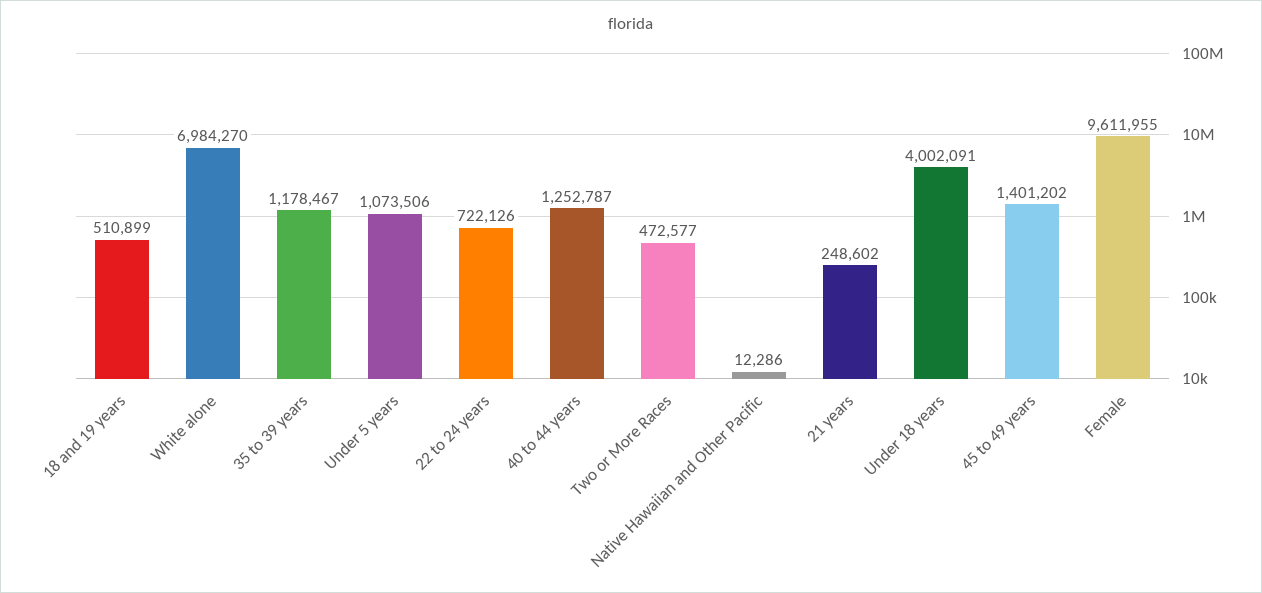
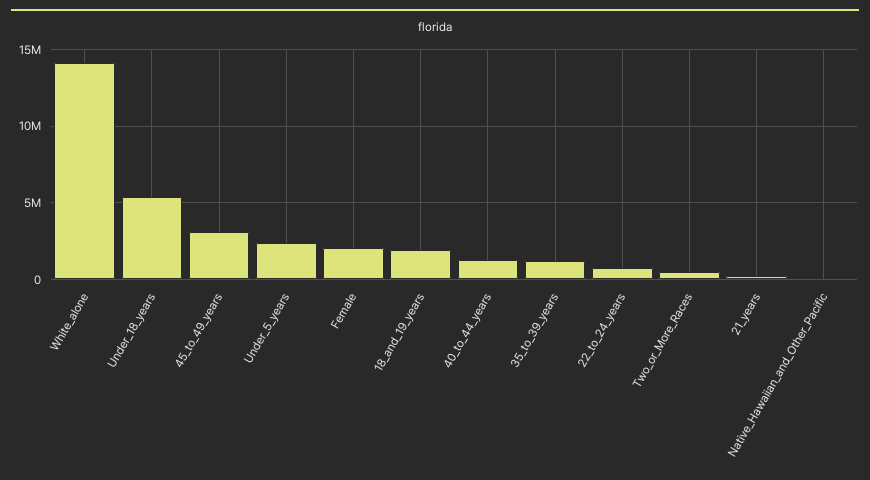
18 and 19 years: 510899 -> 2000000
White alone: 6984270 -> 14000000
Under 5 years: 1073506 -> 2500000
Under 18 years: 4002091 -> 5500000
45 to 49 years: 1401202 -> 3000000
Female: 9611955 -> 2000000

